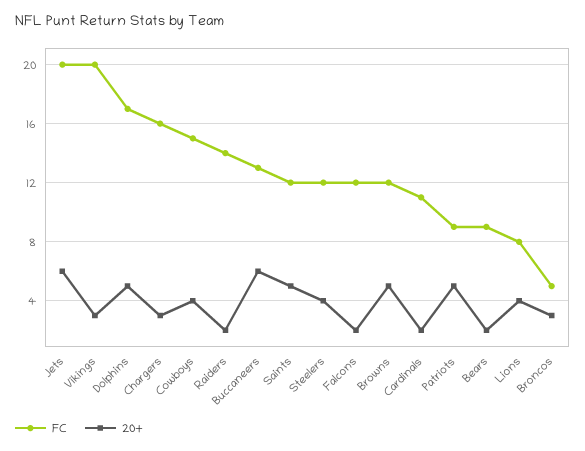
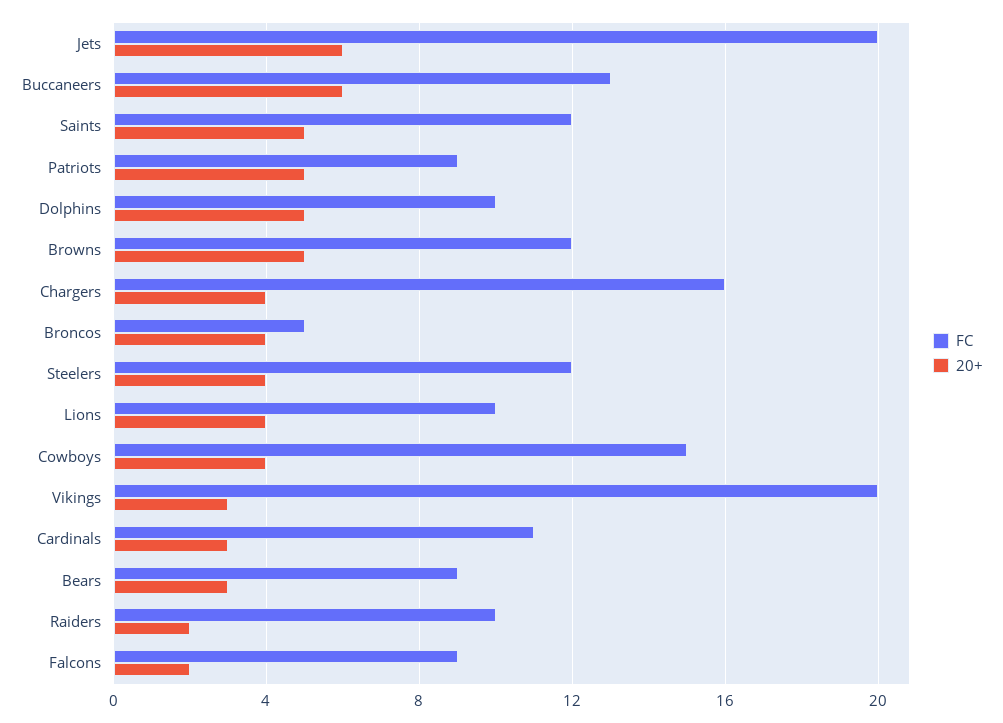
FC, Dolphins: 17 -> 10
20+, Chargers: 3 -> 4
FC, Raiders: 14 -> 10
FC, Falcons: 12 -> 9
20+, Cardinals: 2 -> 3
20+, Bears: 2 -> 3
FC, Lions: 8 -> 10
20+, Broncos: 3 -> 4

